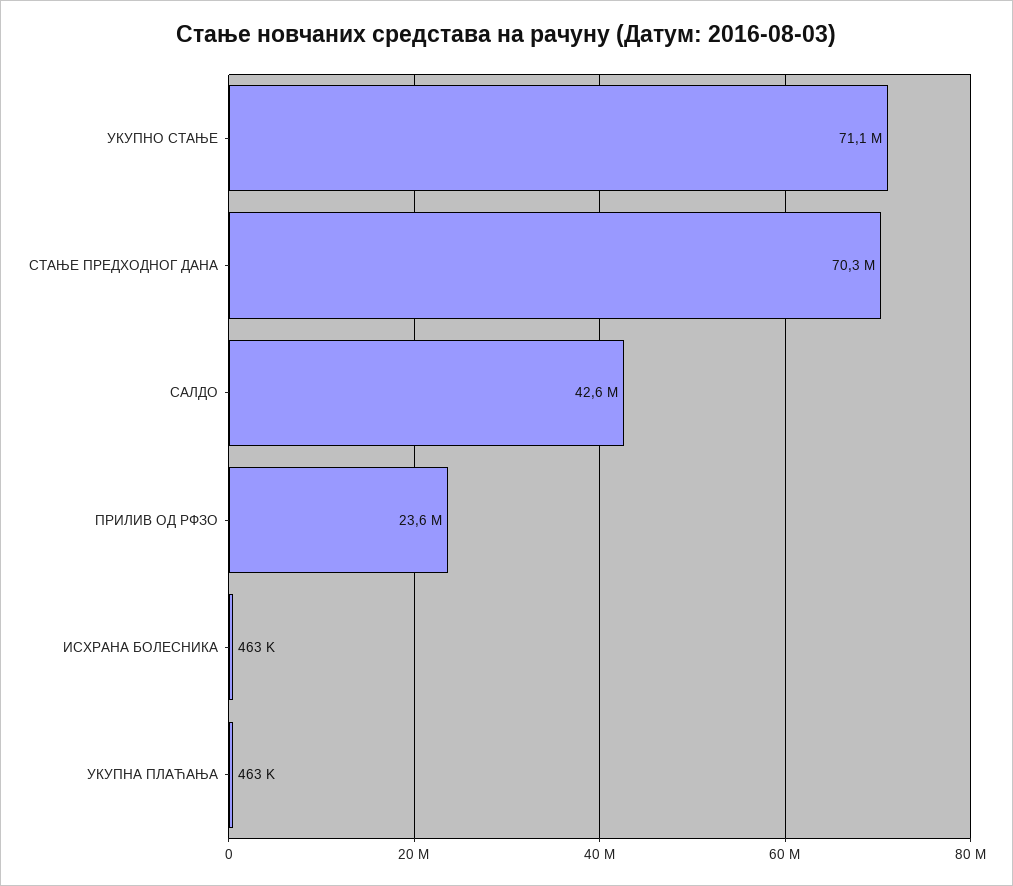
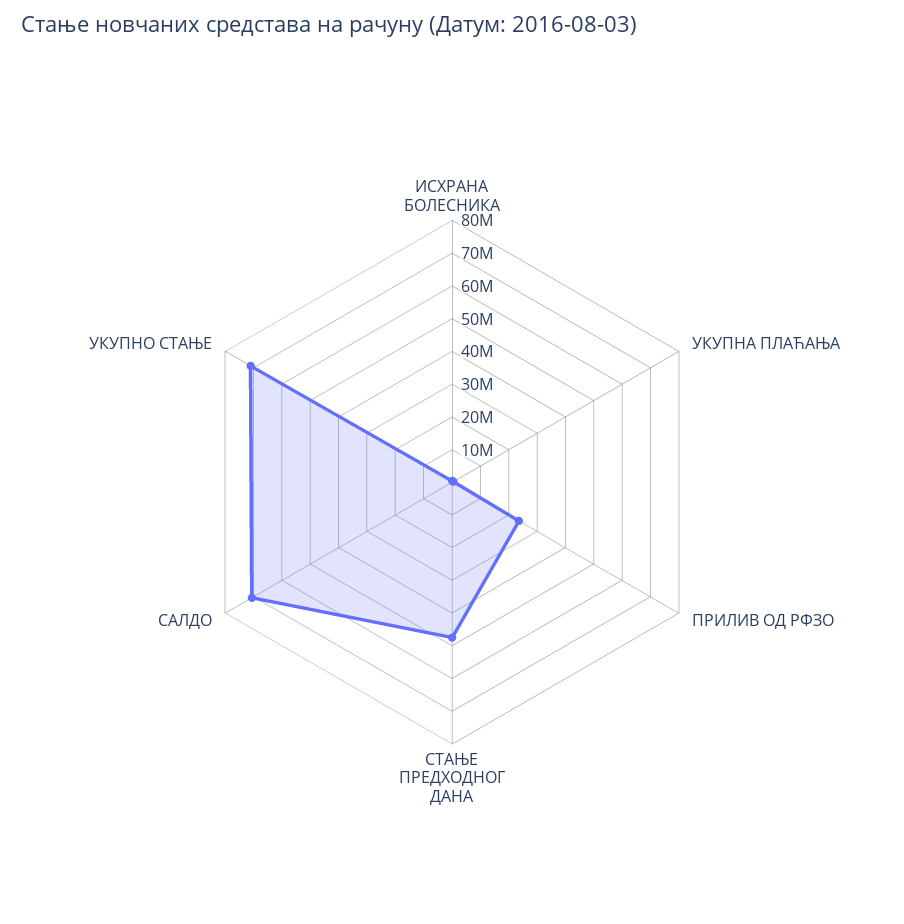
СТАЊЕ ПРЕДХОДНОГ ДАНА: 70300000 -> 47500000
САЛДО: 42600000 -> 70000000

